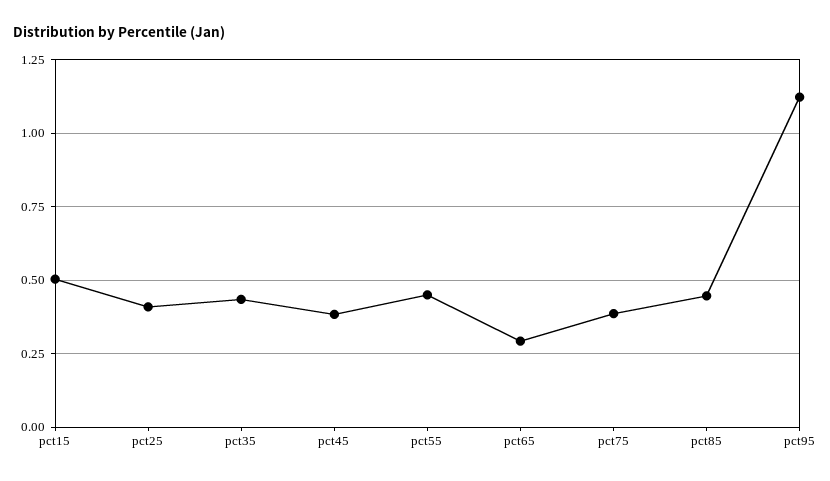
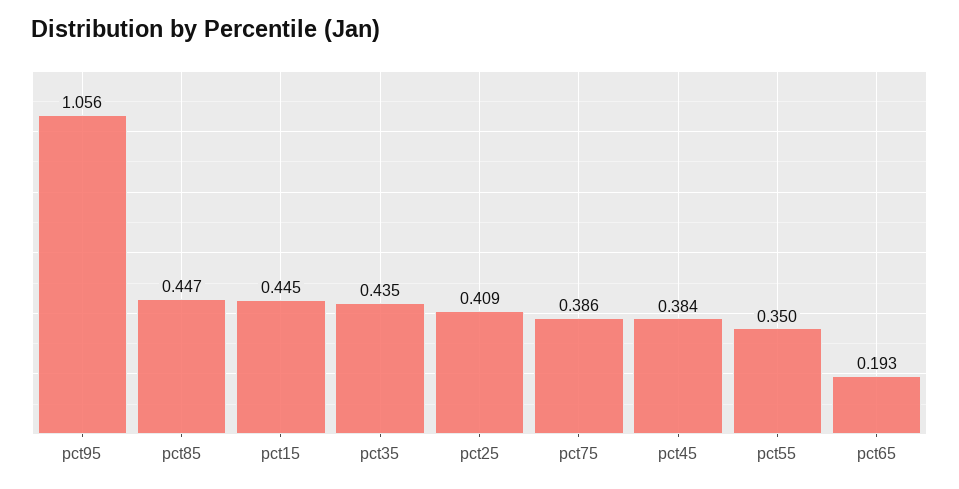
pct15: 0.5 -> 0.445
pct55: 0.45 -> 0.35
pct65: 0.3 -> 0.193
pct95: 1.125 -> 1.056

